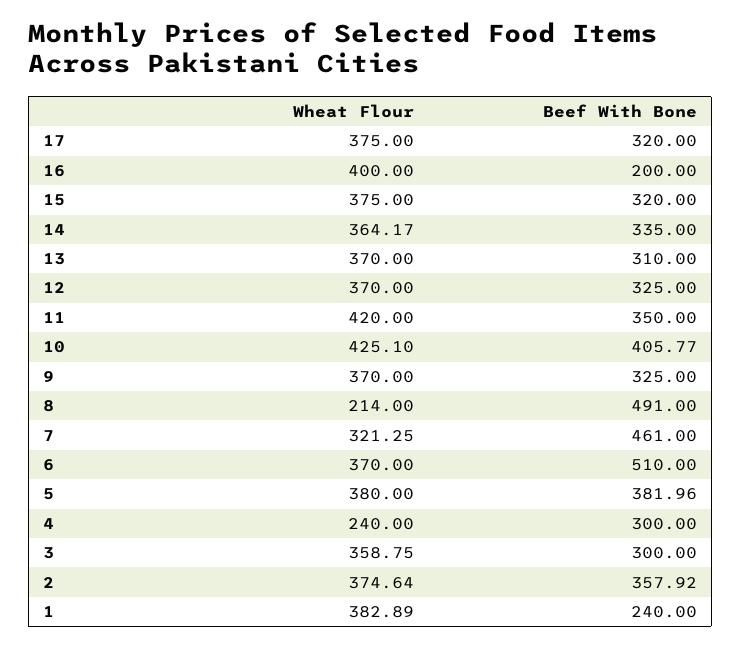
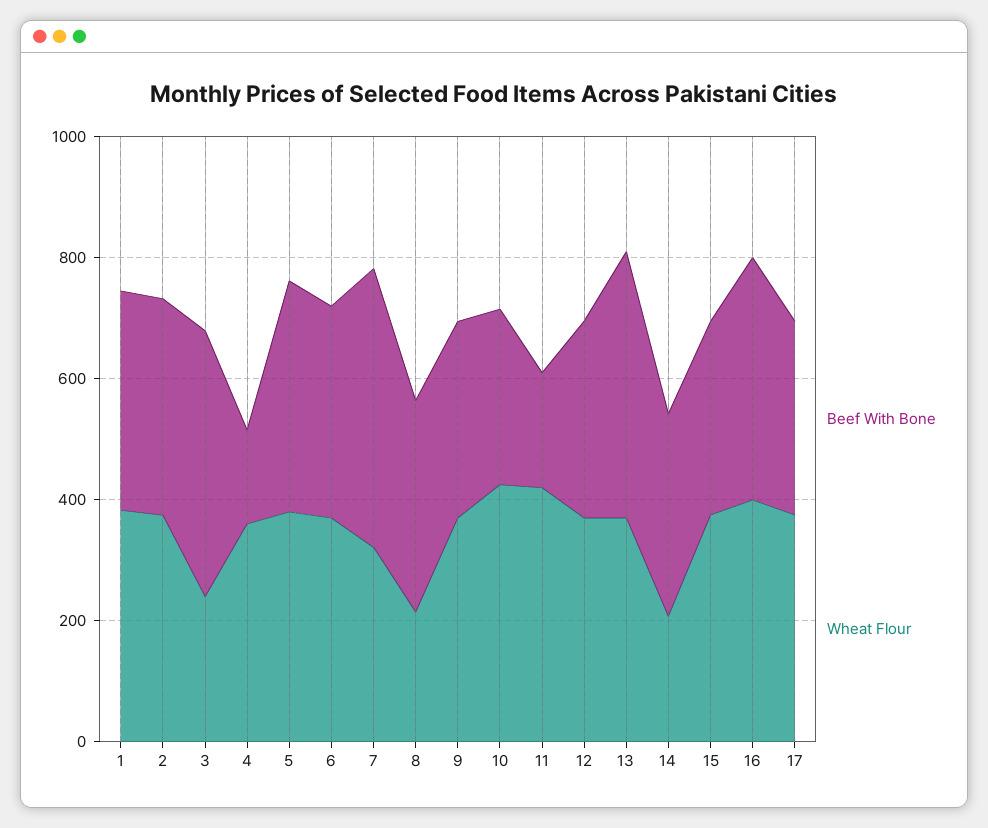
Beef With Bone, 16: 200 -> 400
Wheat Flour, 14: 364.17 -> 200
Beef With Bone, 13: 310 -> 450
Beef With Bone, 11: 350 -> 200
Beef With Bone, 10: 405.77 -> 300
Beef With Bone, 8: 491 -> 350
Beef With Bone, 6: 510 -> 350
Wheat Flour, 4: 240 -> 350
Beef With Bone, 4: 300 -> 150
Wheat Flour, 3: 358.75 -> 250
Beef With Bone, 3: 300 -> 450
Beef With Bone, 1: 240 -> 350

